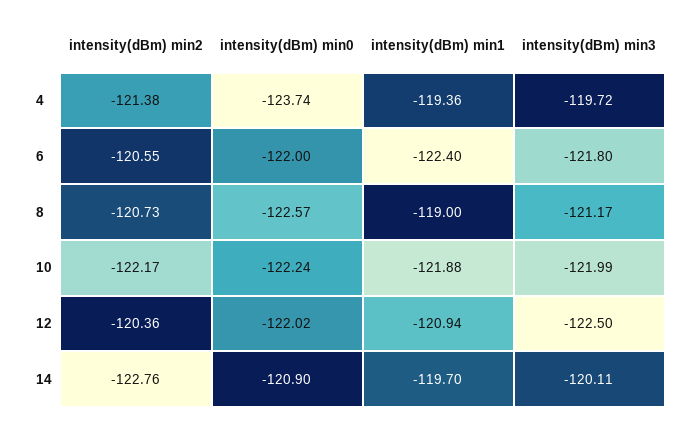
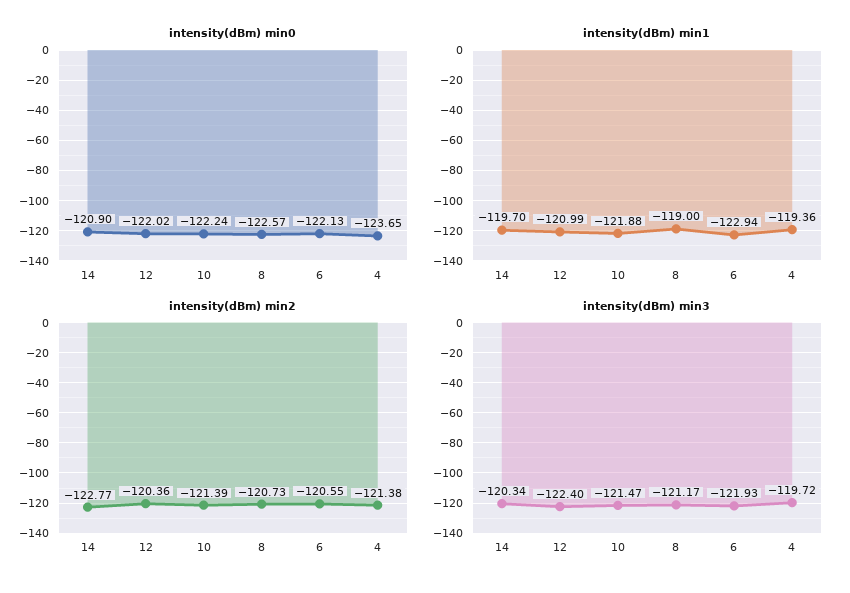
intensity(dBm) min0, 4: -123.74 -> -123.65
intensity(dBm) min0, 6: -122 -> -122.13
intensity(dBm) min1, 6: -122.4 -> -122.94
intensity(dBm) min3, 6: -121.8 -> -121.93
intensity(dBm) min2, 10: -122.17 -> -121.39
intensity(dBm) min3, 10: -121.99 -> -121.47
intensity(dBm) min1, 12: -120.94 -> -120.99
intensity(dBm) min3, 12: -122.5 -> -122.4
intensity(dBm) min2, 14: -122.76 -> -122.77
intensity(dBm) min3, 14: -120.11 -> -120.34

